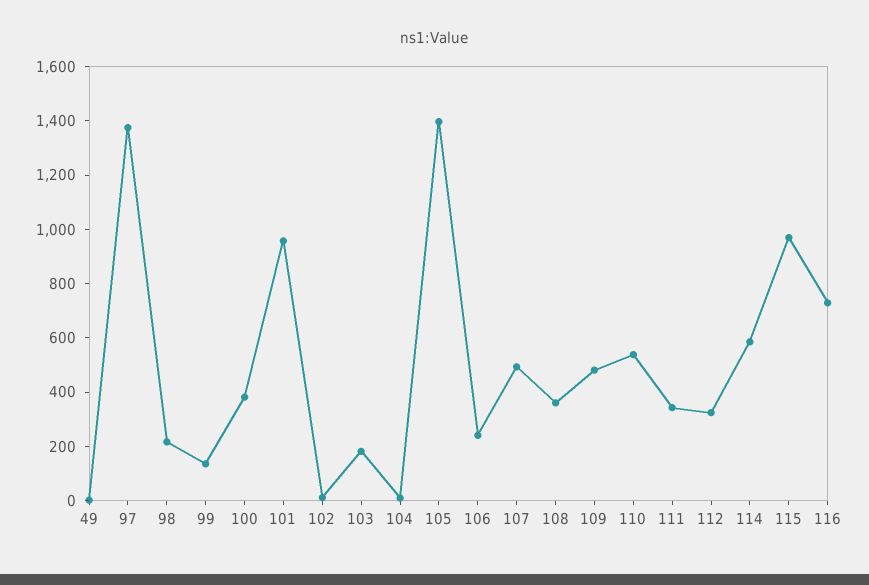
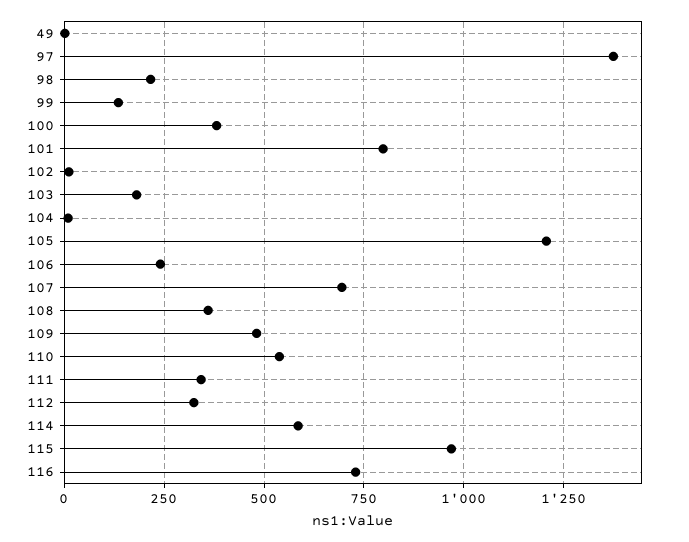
101: 950 -> 800
105: 1400 -> 1200
107: 500 -> 700

